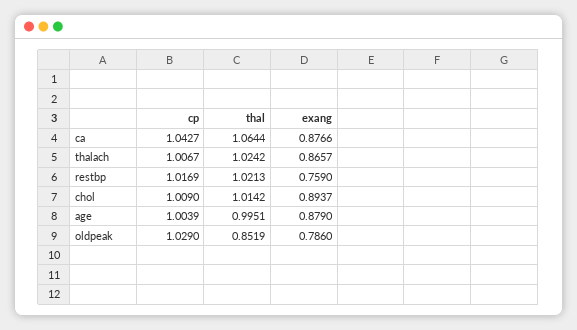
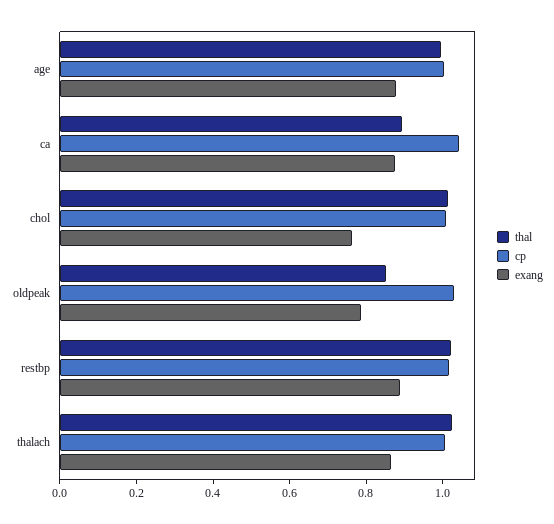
thal, ca: 1.0644 -> 0.9
exang, restbp: 0.759 -> 0.9
exang, chol: 0.8937 -> 0.75

